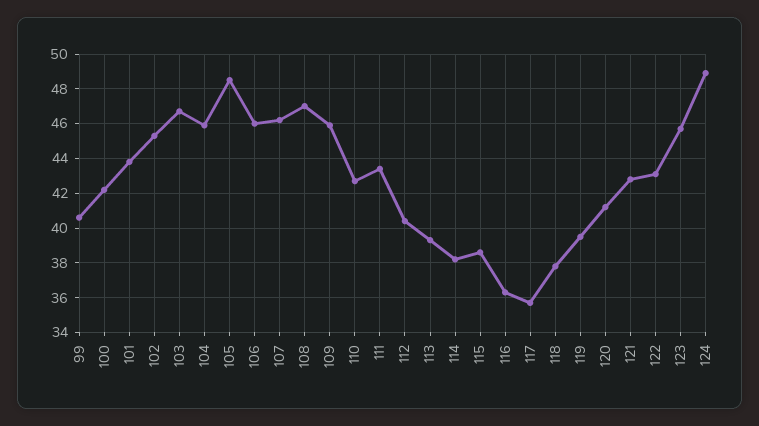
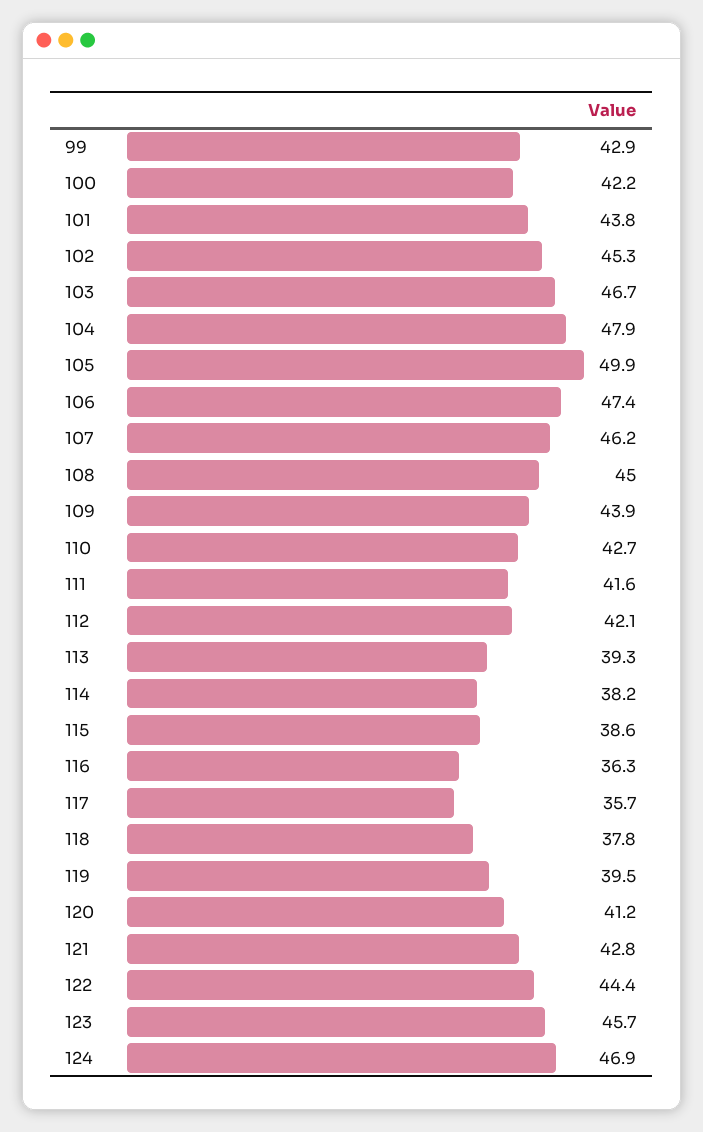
99: 40.5 -> 42.9
104: 46 -> 47.9
105: 48.5 -> 49.9
106: 46 -> 47.4
108: 47 -> 45
109: 46 -> 43.9
111: 43.5 -> 41.6
112: 40.5 -> 42.1
122: 43 -> 44.4
124: 49 -> 46.9

